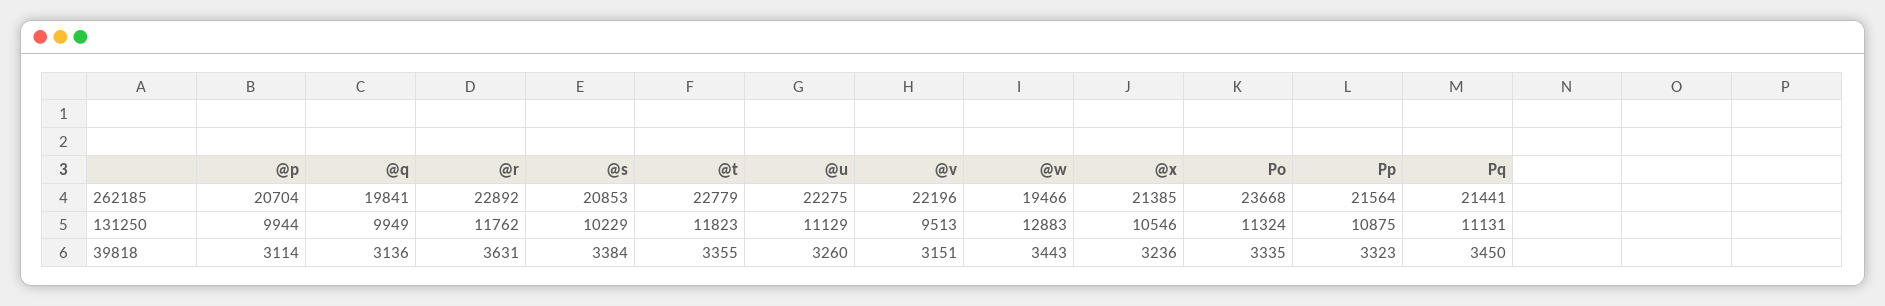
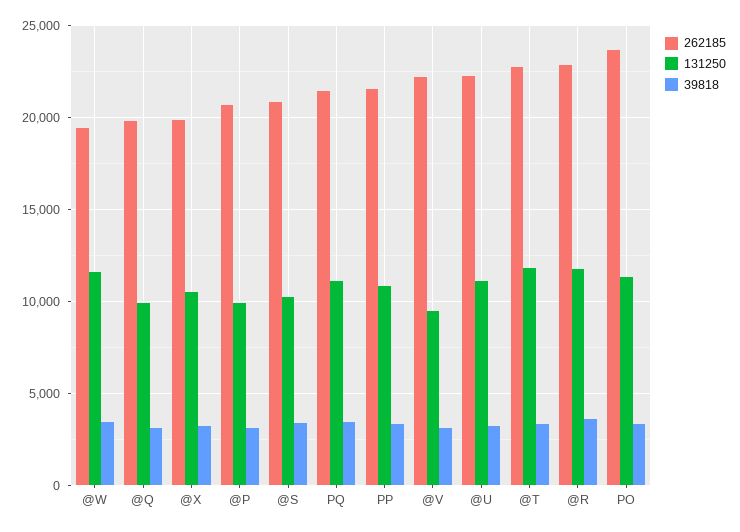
262185, @x: 21385 -> 20000
131250, @w: 12883 -> 11500

